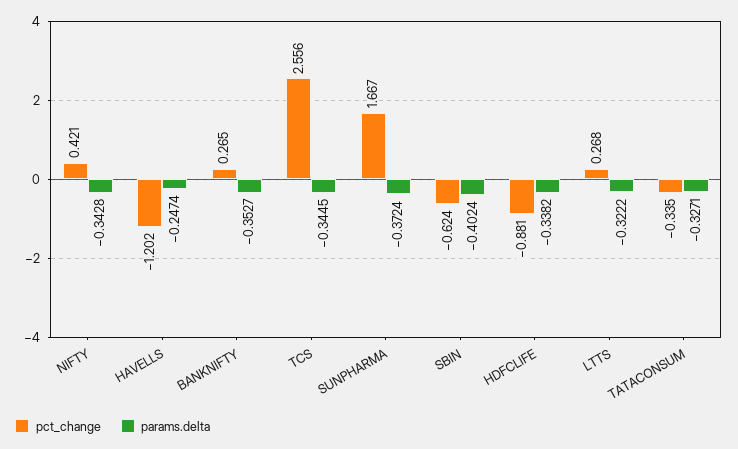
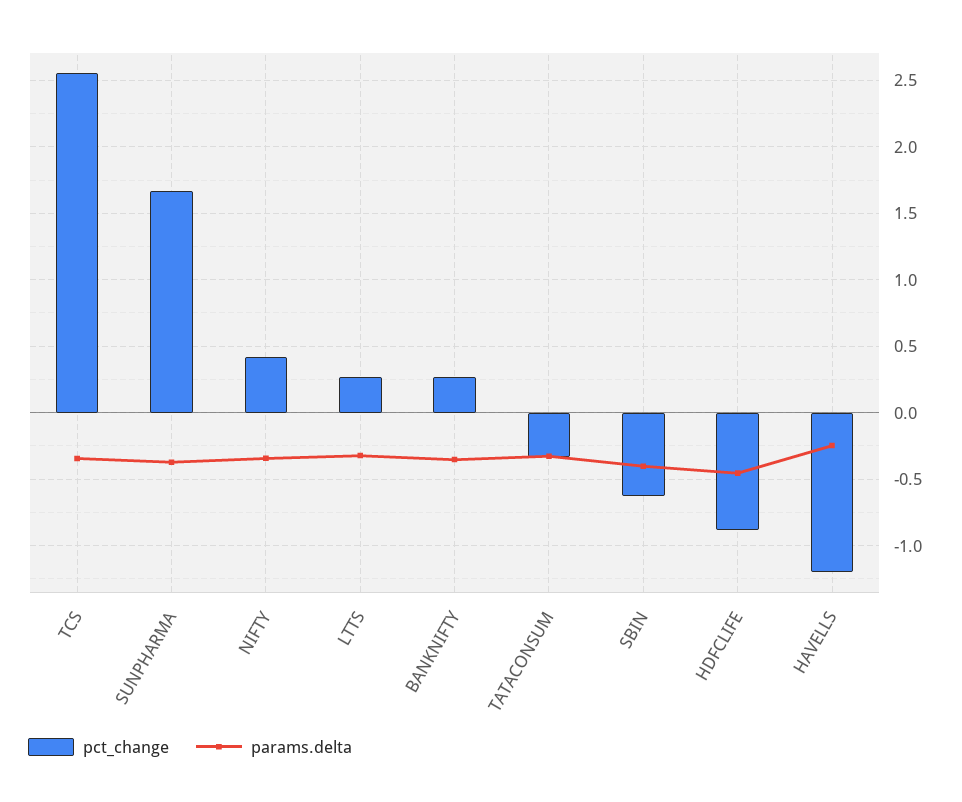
params.delta, HDFCLIFE: -0.3382 -> -0.45

